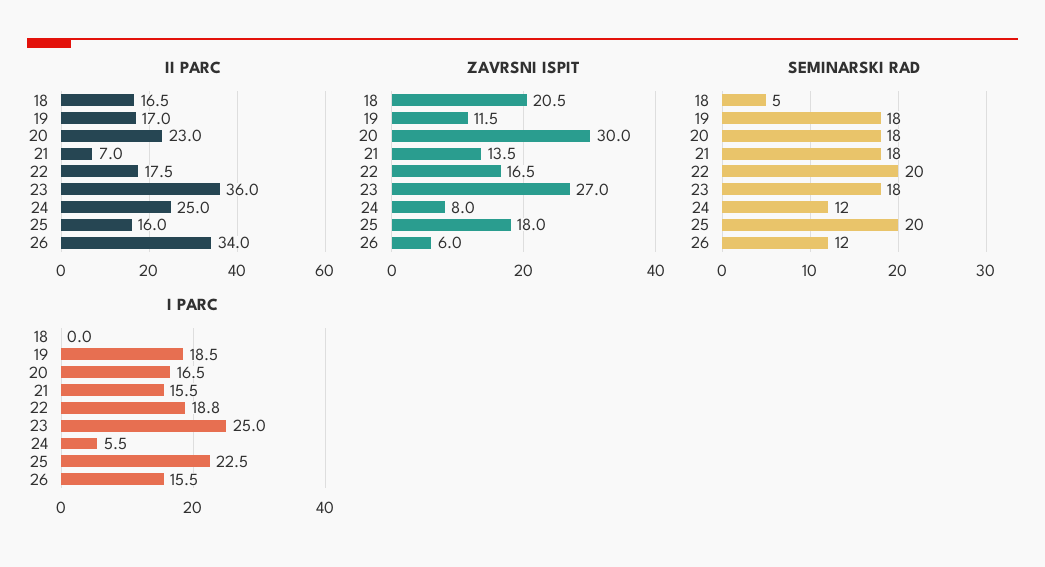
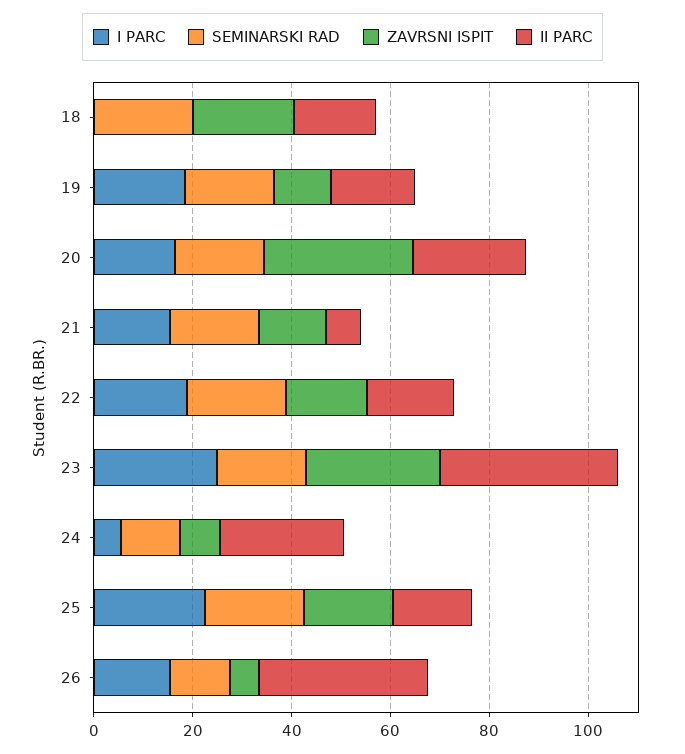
SEMINARSKI RAD, 18: 5 -> 20

